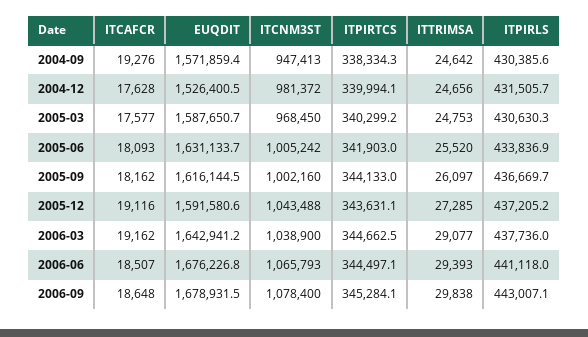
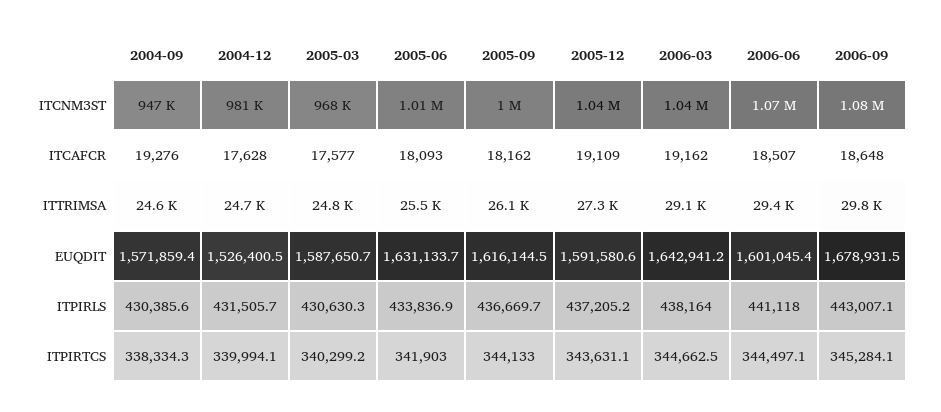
ITCAFCR, 2005-12: 19116 -> 19109
ITPIRLS, 2006-03: 437736 -> 438164
EUQDIT, 2006-06: 1676226.8 -> 1601045.4

